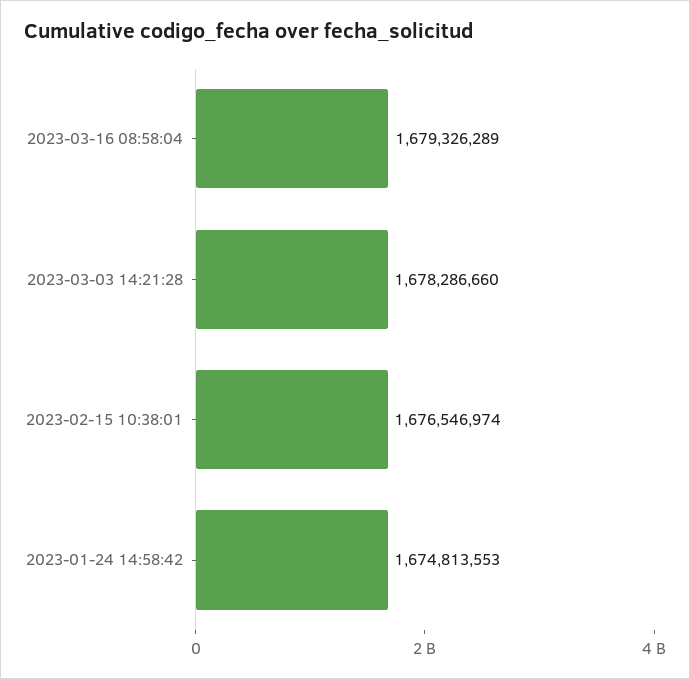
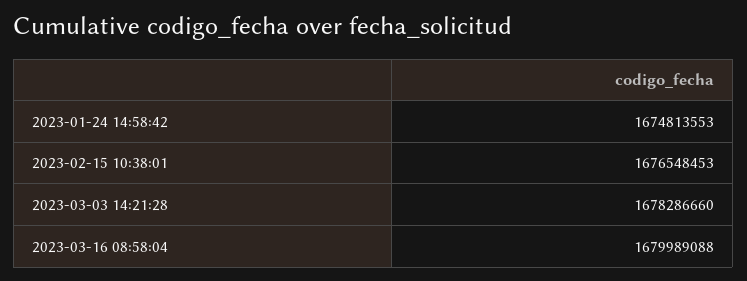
2023-03-16 08:58:04: 1679326289 -> 1679989088
2023-02-15 10:38:01: 1676546974 -> 1676548453

